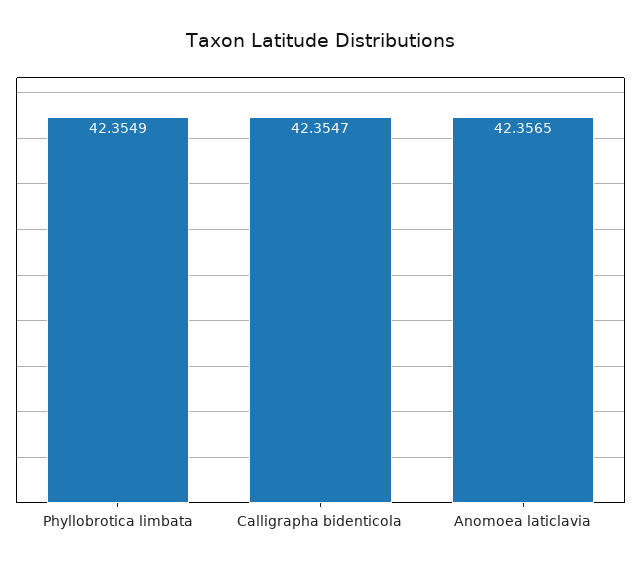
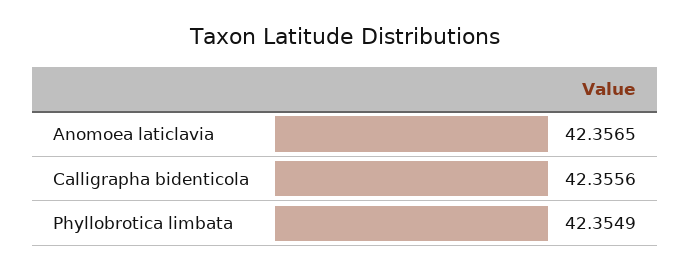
Calligrapha bidenticola: 42.3547 -> 42.3556

